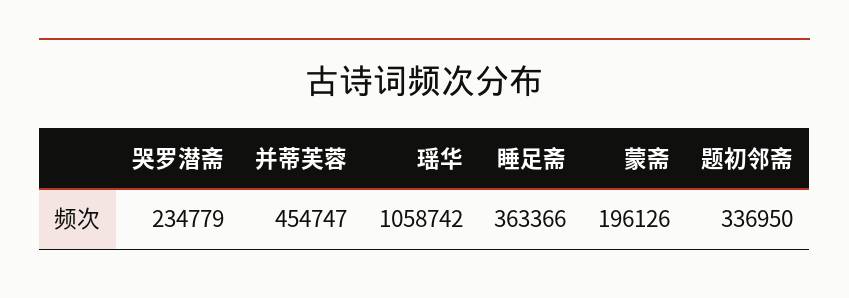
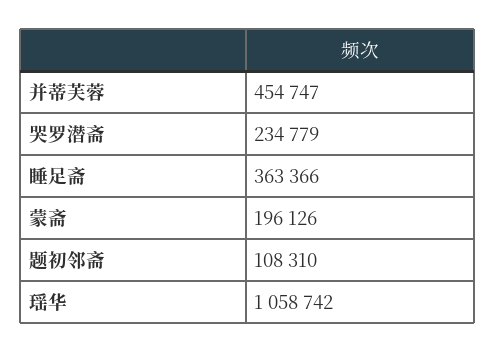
题初邻斋: 336950 -> 108310

